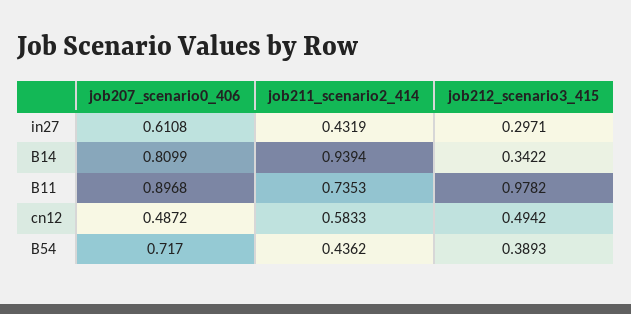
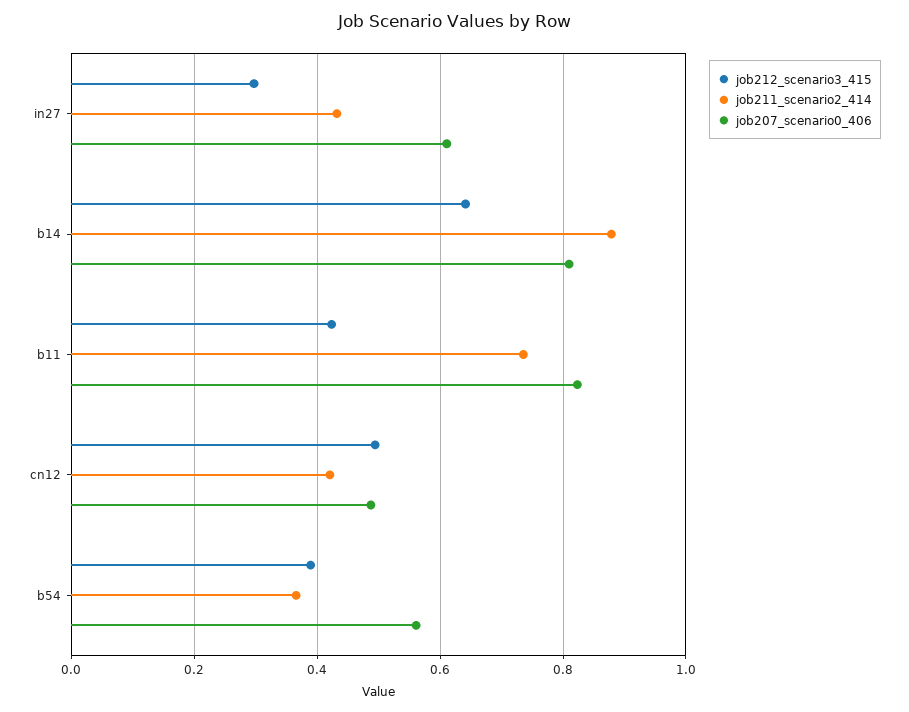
job211_scenario2_414, B14: 0.9394 -> 0.88
job212_scenario3_415, B14: 0.3422 -> 0.64
job207_scenario0_406, B11: 0.8968 -> 0.82
job212_scenario3_415, B11: 0.9782 -> 0.42
job211_scenario2_414, cn12: 0.5833 -> 0.42
job207_scenario0_406, B54: 0.717 -> 0.56
job211_scenario2_414, B54: 0.4362 -> 0.36

